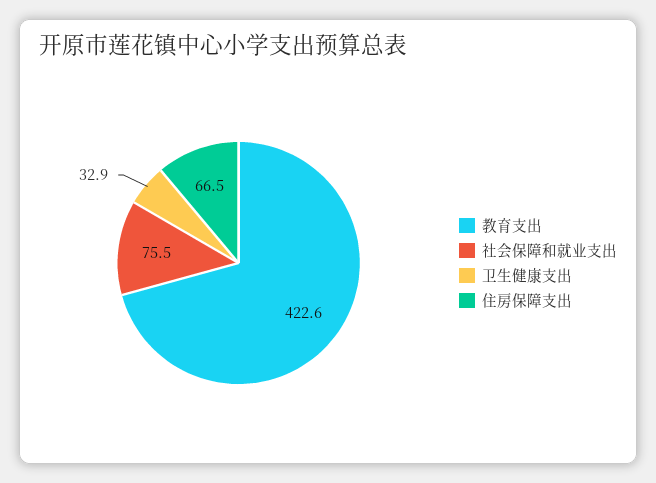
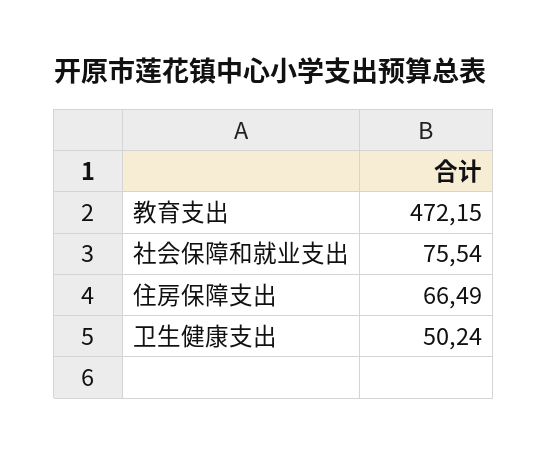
教育支出: 422.6 -> 472.15
卫生健康支出: 32.9 -> 50.24

